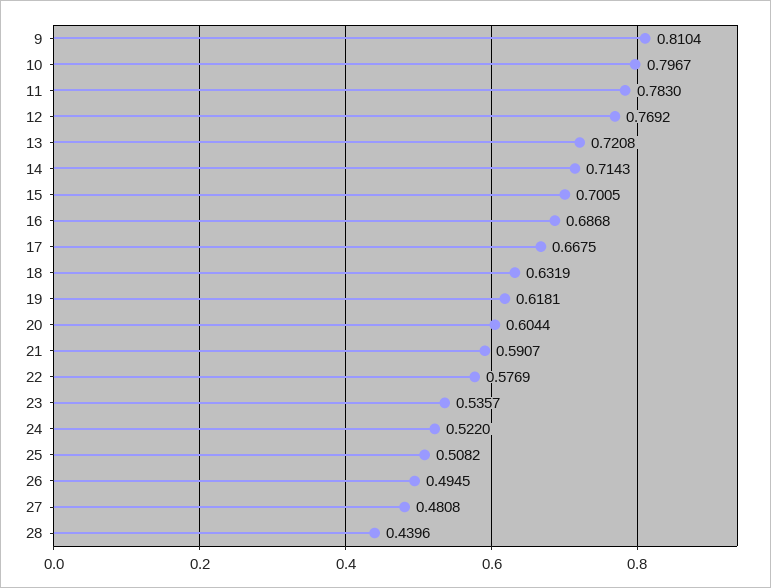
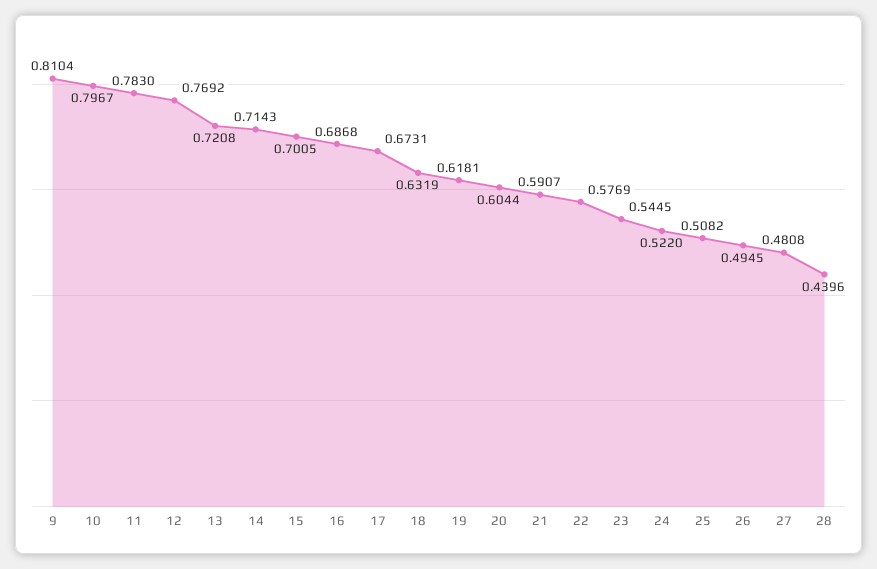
17: 0.6675 -> 0.6731
23: 0.5357 -> 0.5445

